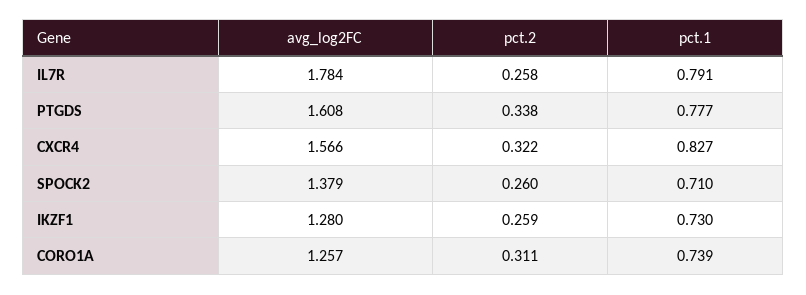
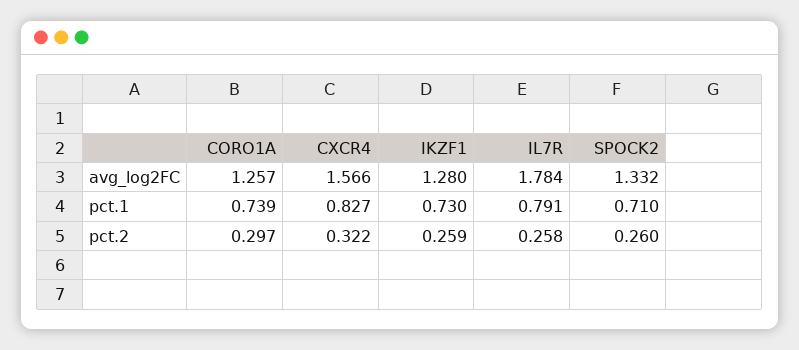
avg_log2FC, PTGDS: 1.608 -> none
pct.2, PTGDS: 0.338 -> none
pct.1, PTGDS: 0.777 -> none
avg_log2FC, SPOCK2: 1.379 -> 1.332
pct.2, CORO1A: 0.311 -> 0.297

